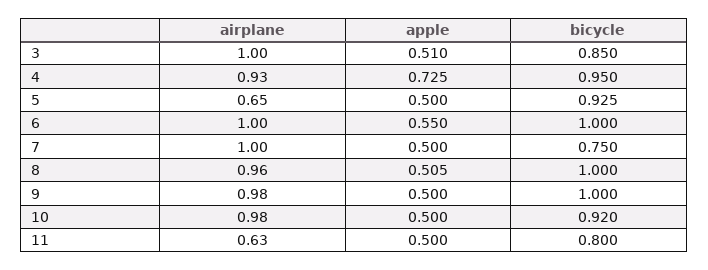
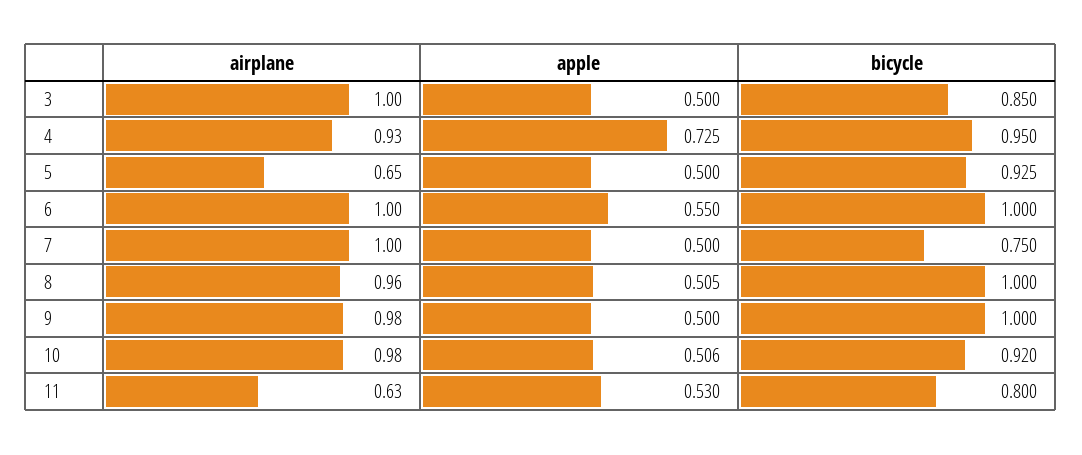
apple, 3: 0.51 -> 0.5
apple, 10: 0.5 -> 0.506
apple, 11: 0.5 -> 0.53

